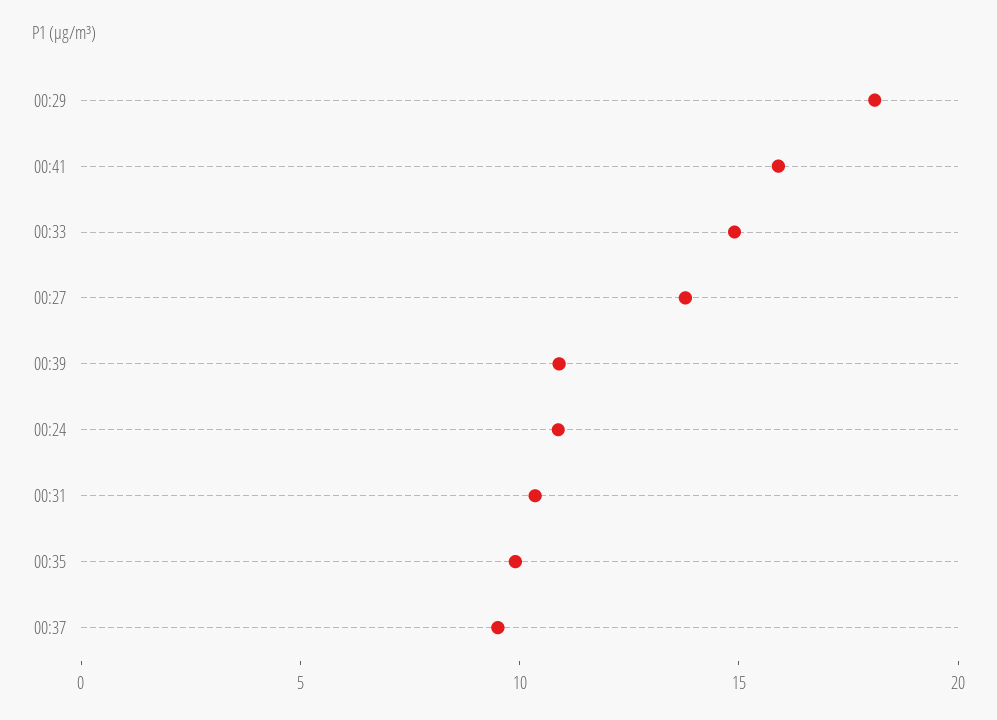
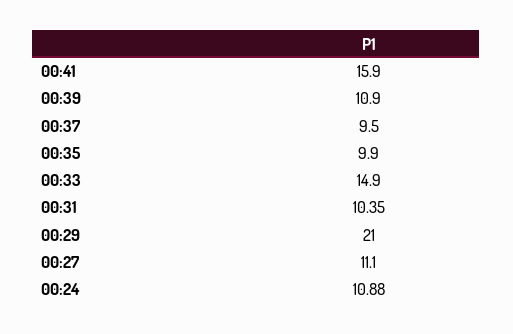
00:29: 18 -> 21
00:27: 14 -> 11.1

